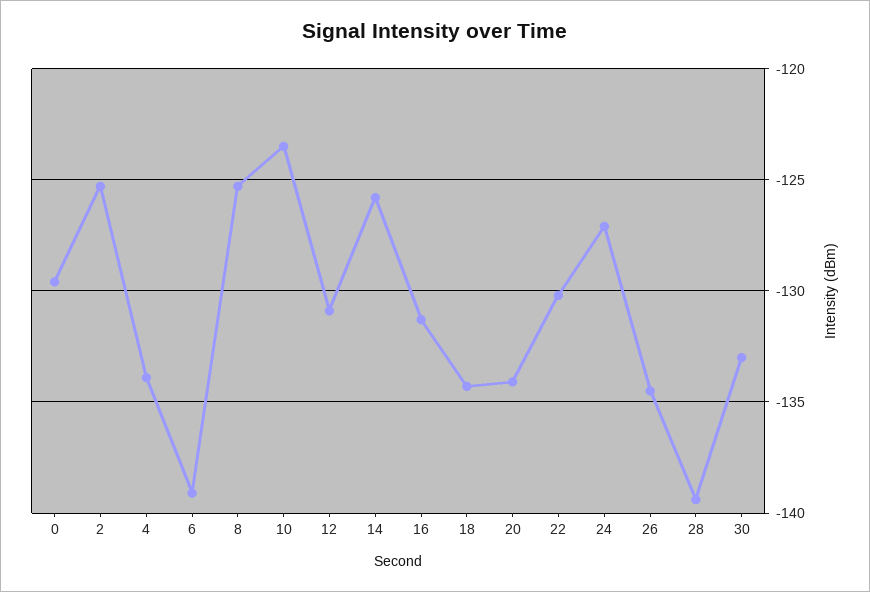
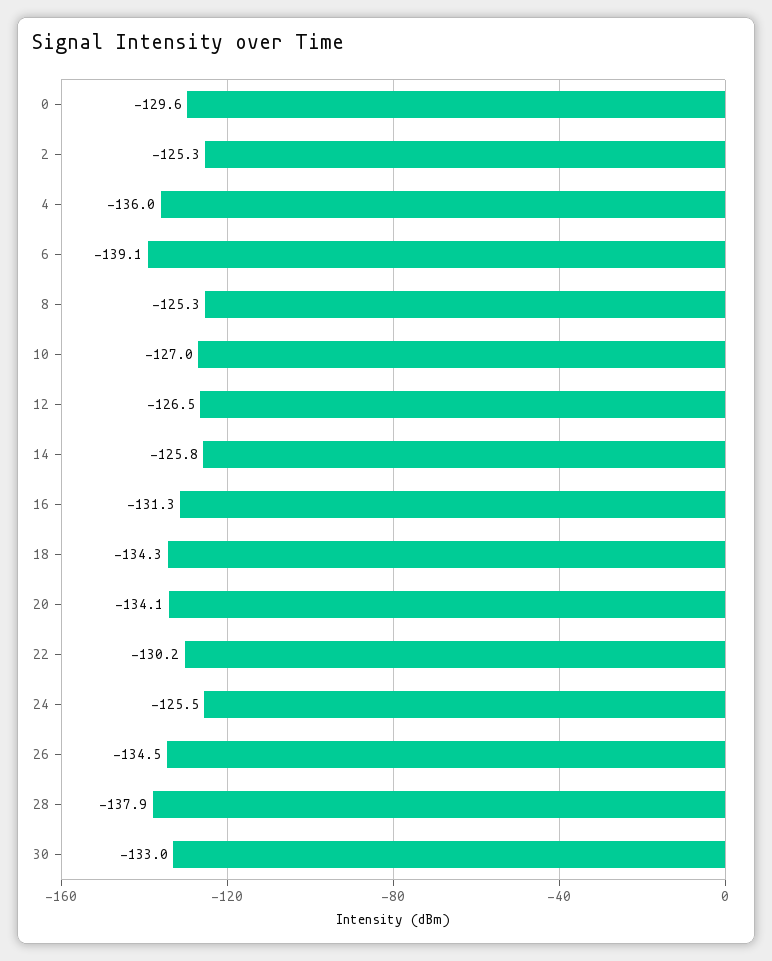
4: -134 -> -136
10: -123.5 -> -127
12: -131 -> -126.5
24: -127 -> -125.5
28: -139.5 -> -137.9

